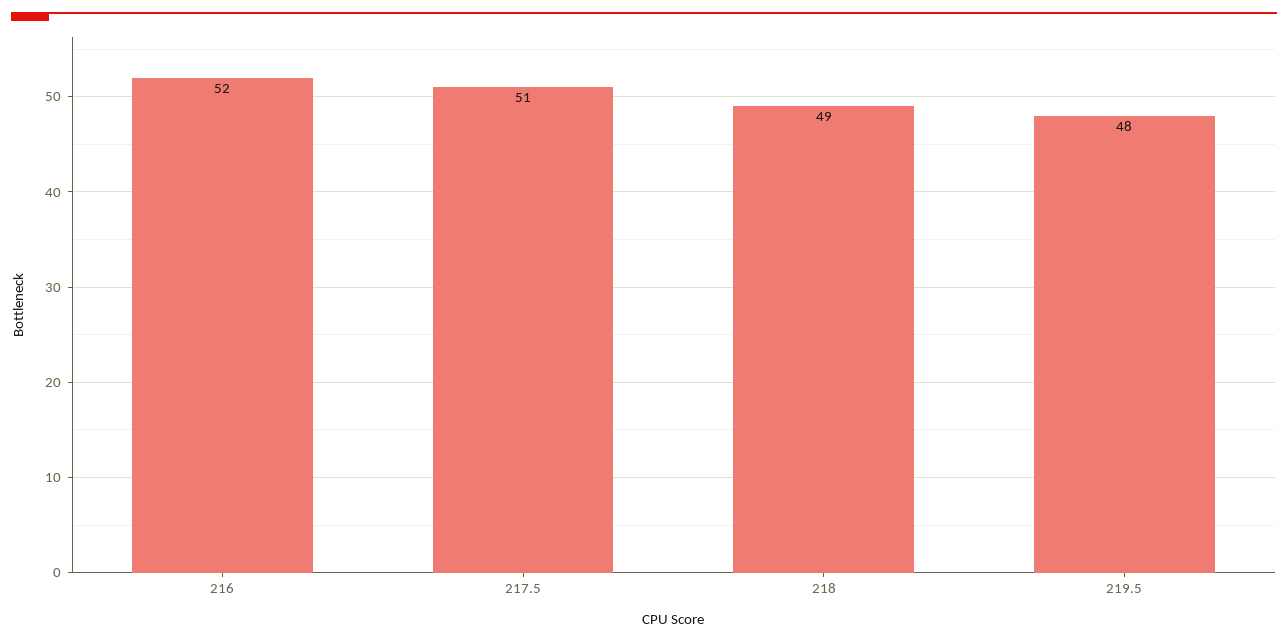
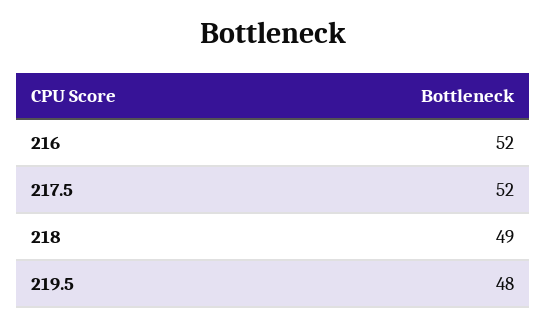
217.5: 51 -> 52

